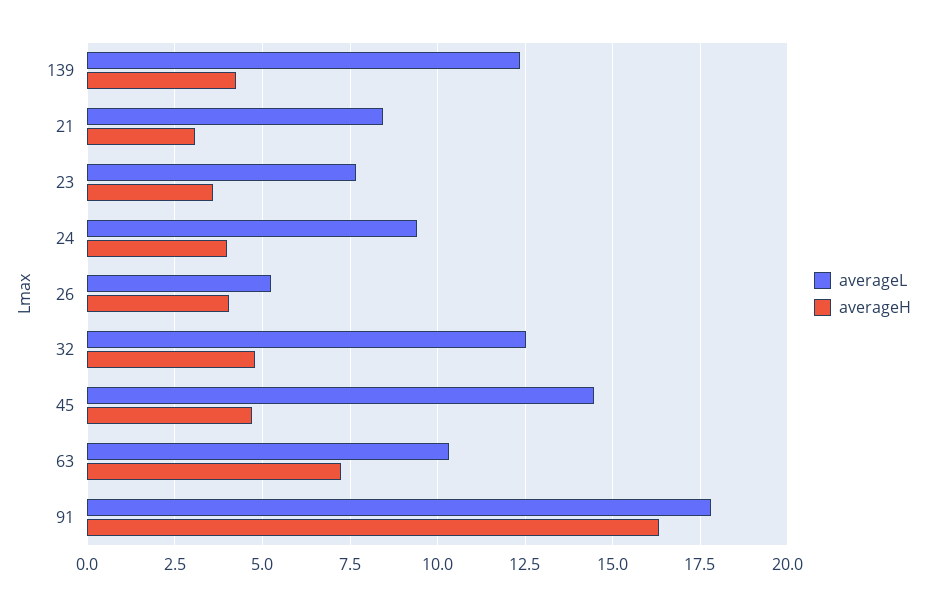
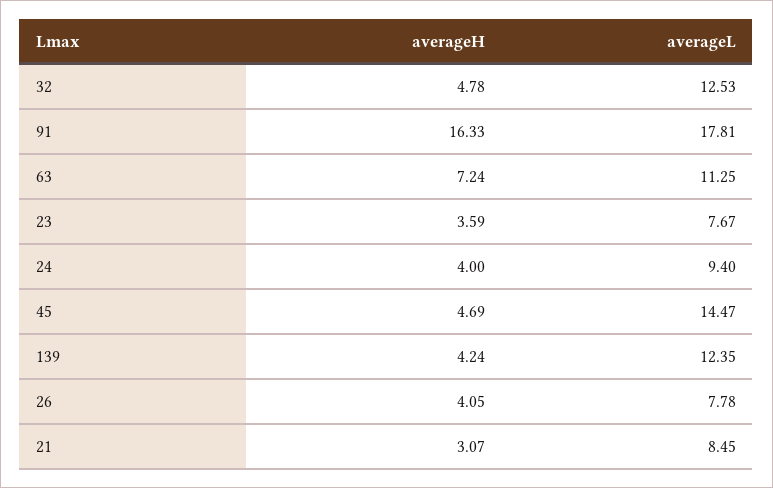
averageL, 26: 5.25 -> 7.78
averageL, 63: 10.25 -> 11.25

